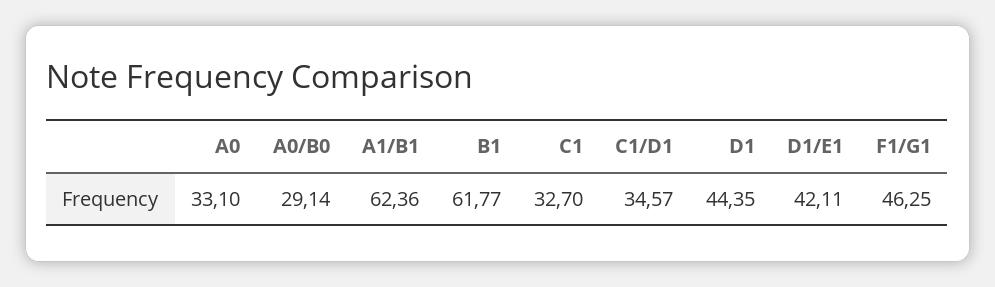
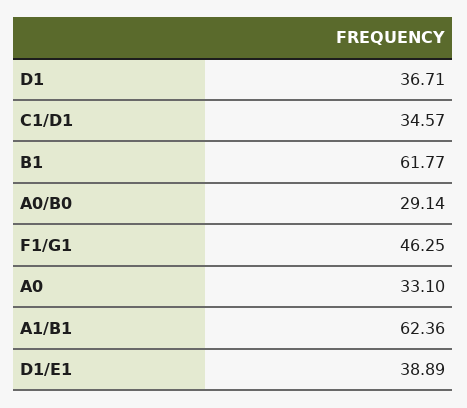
C1: 32.7 -> none
D1: 44.35 -> 36.71
D1/E1: 42.11 -> 38.89

